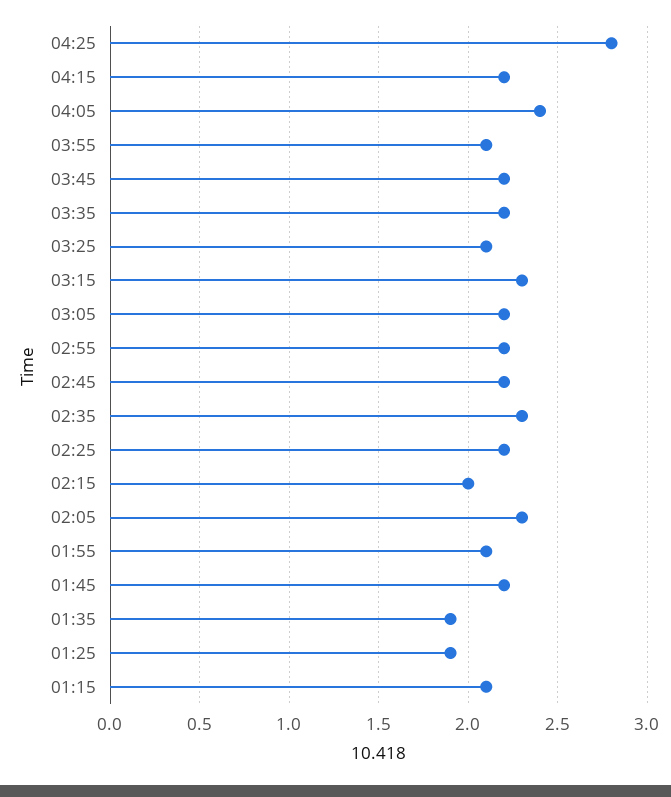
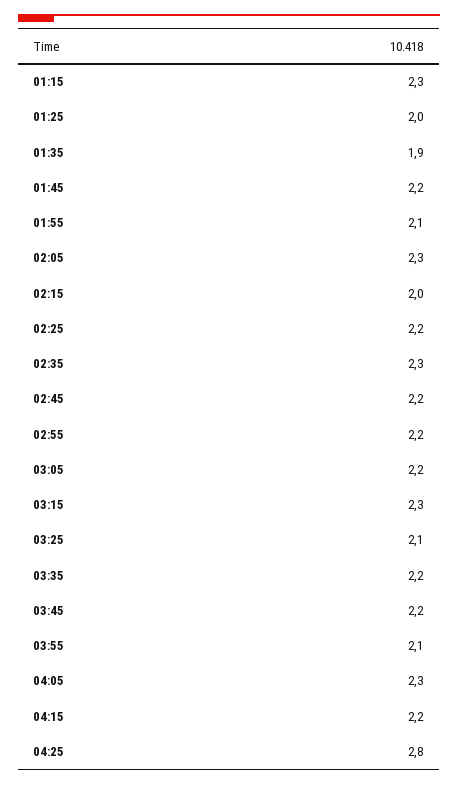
04:05: 2.4 -> 2.3
01:25: 1.9 -> 2
01:15: 2.1 -> 2.3

